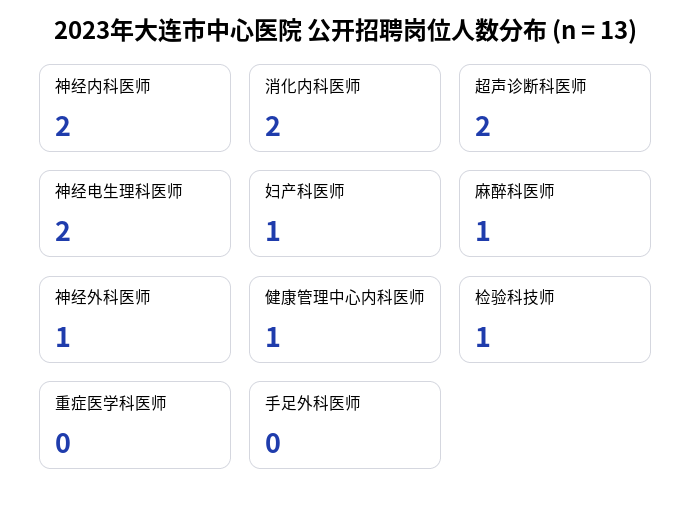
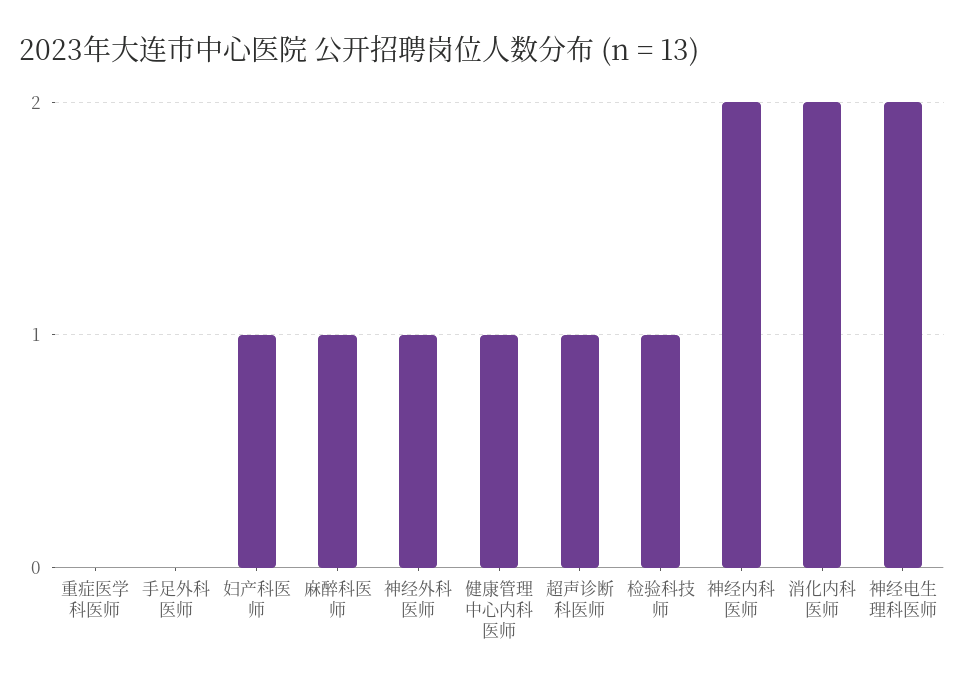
超声诊断科医师: 2 -> 1

